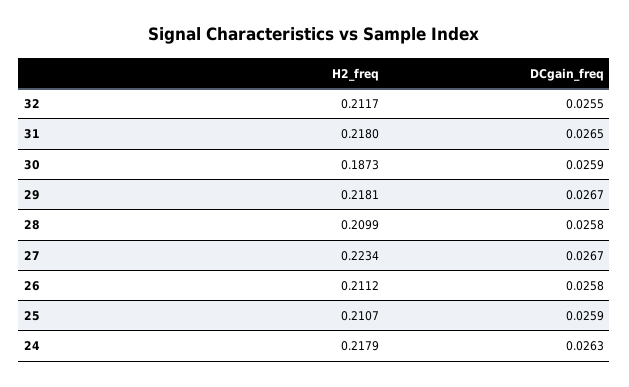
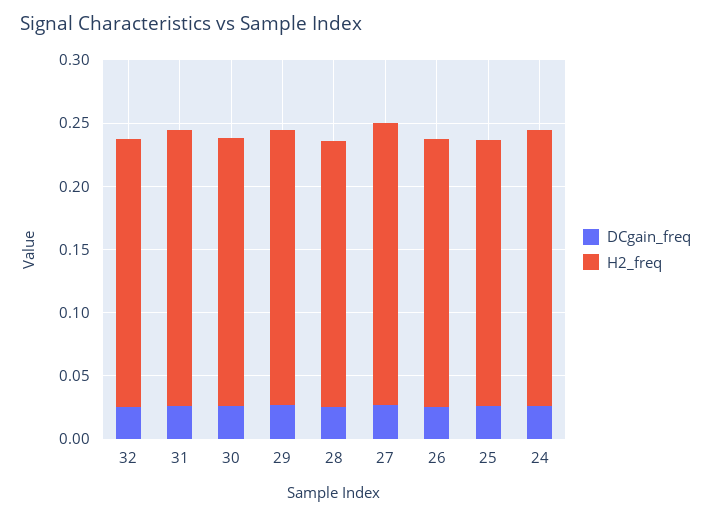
H2_freq, 30: 0.1873 -> 0.21

